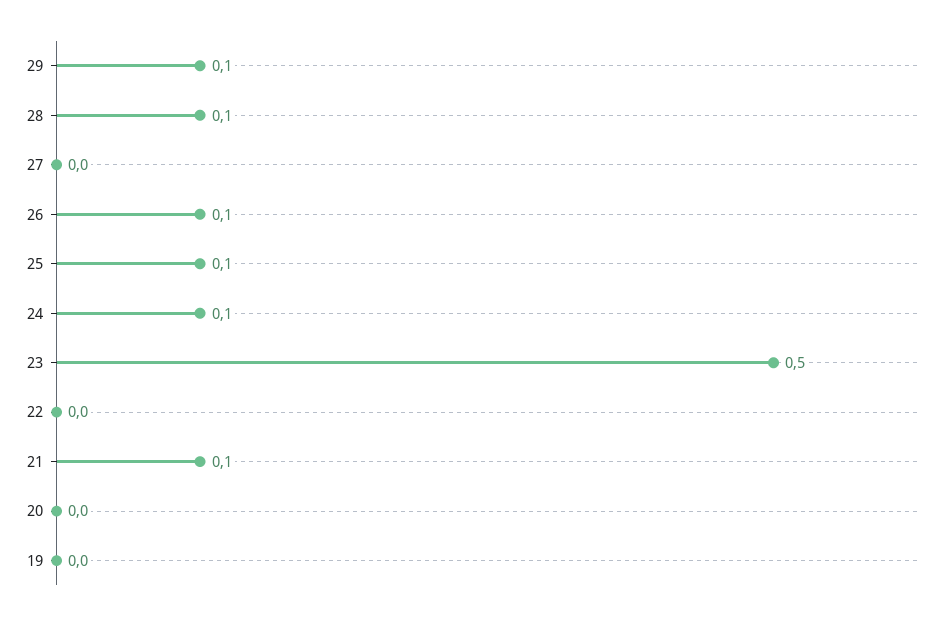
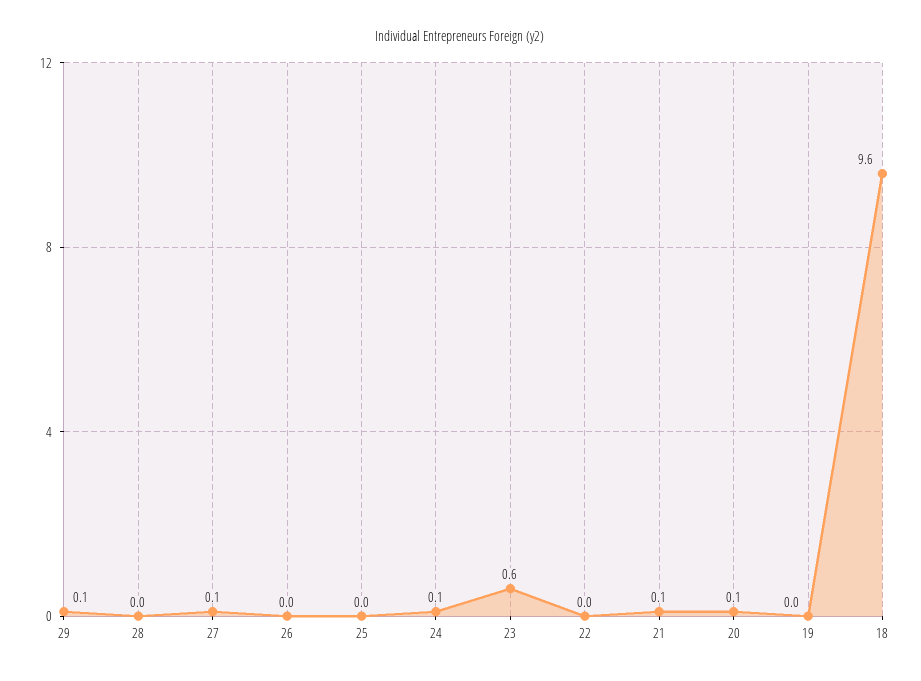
28: 0.1 -> 0
27: 0 -> 0.1
26: 0.1 -> 0
25: 0.1 -> 0
23: 0.5 -> 0.6
20: 0 -> 0.1
18: none -> 9.6

